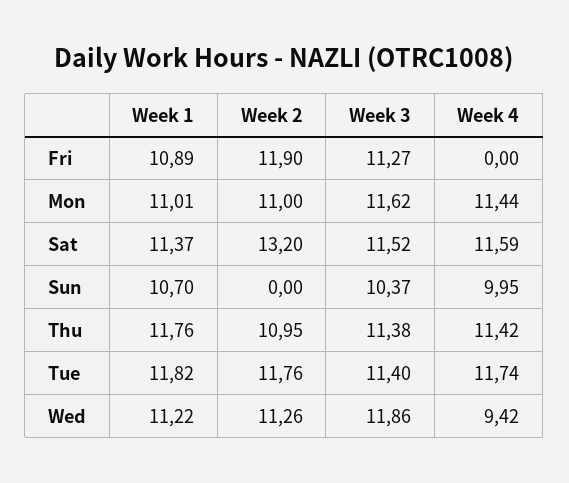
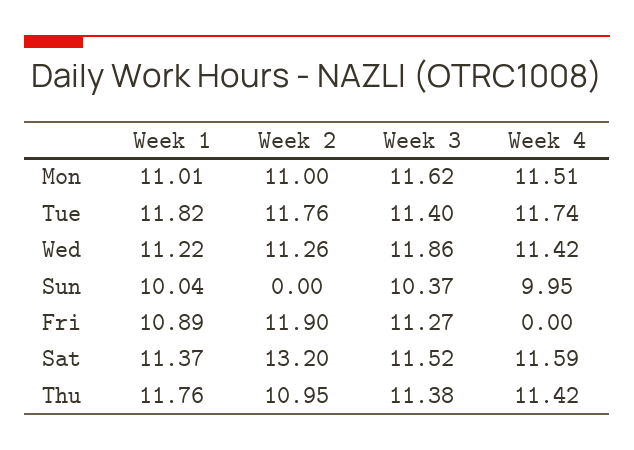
Week 4, Mon: 11.44 -> 11.51
Week 1, Sun: 10.7 -> 10.04
Week 4, Wed: 9.42 -> 11.42

